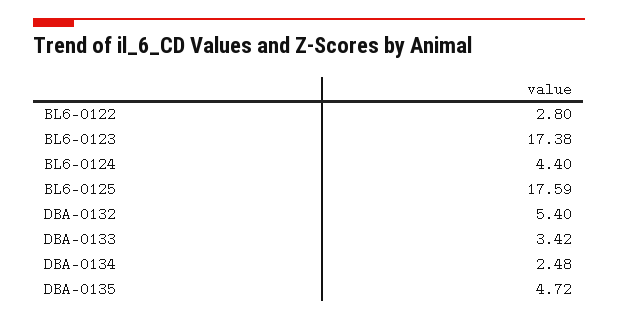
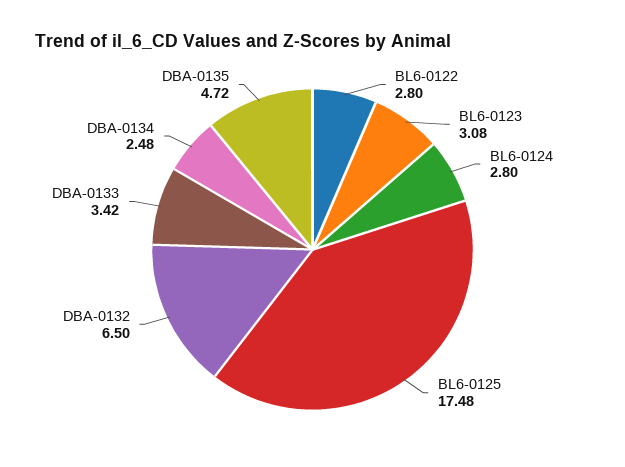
BL6-0123: 17.38 -> 3.08
BL6-0124: 4.4 -> 2.8
BL6-0125: 17.59 -> 17.48
DBA-0132: 5.4 -> 6.5

